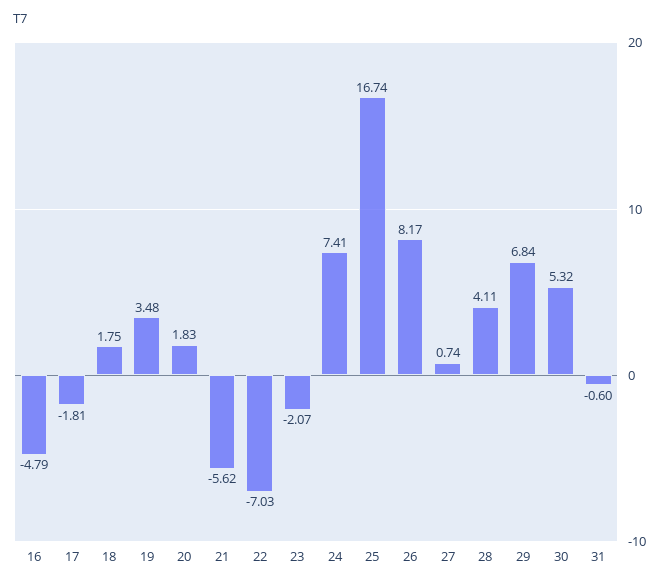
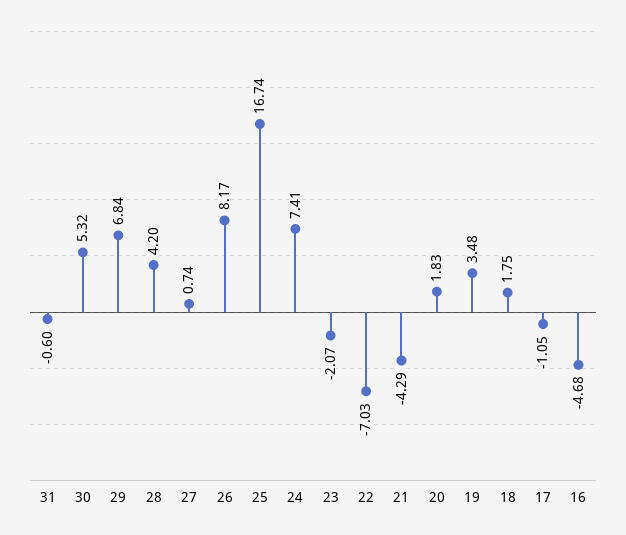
16: -4.79 -> -4.68
17: -1.81 -> -1.05
21: -5.62 -> -4.29
28: 4.11 -> 4.2

